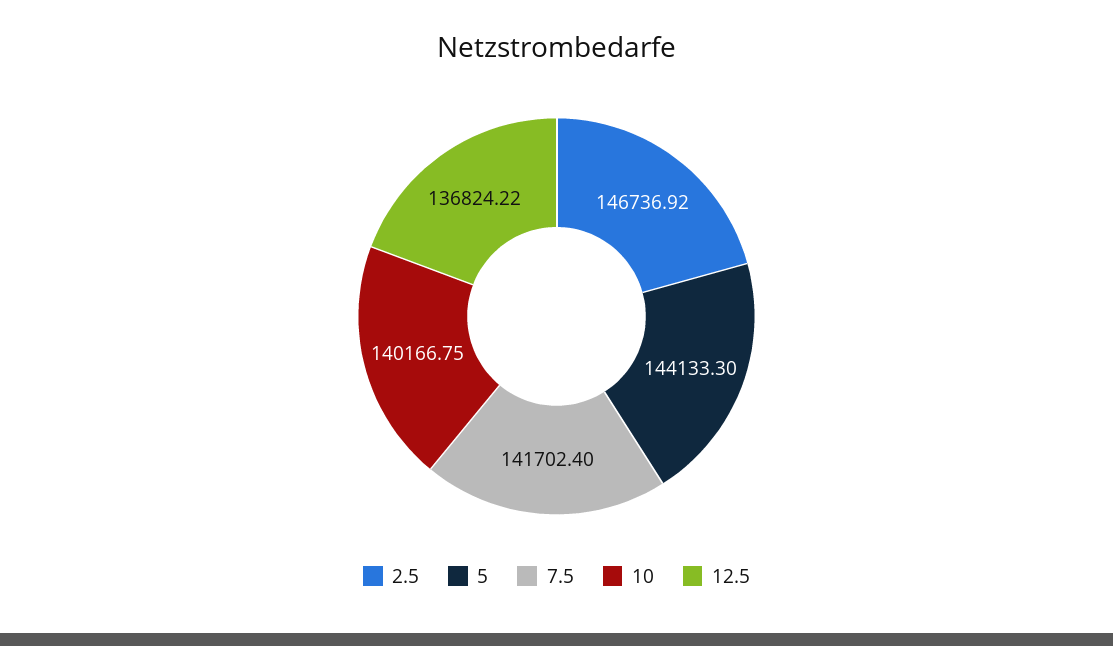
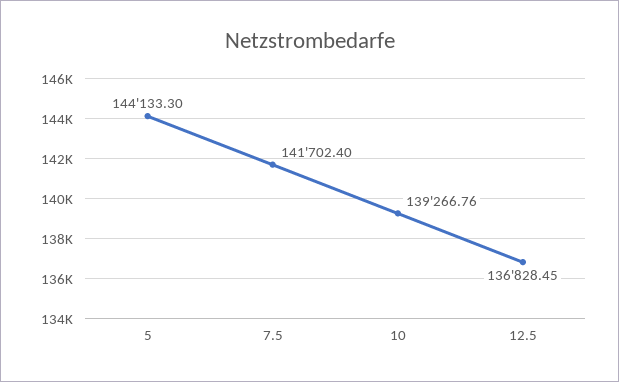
2.5: 146736.92 -> none
10: 140166.75 -> 139266.76
12.5: 136824.22 -> 136828.45

